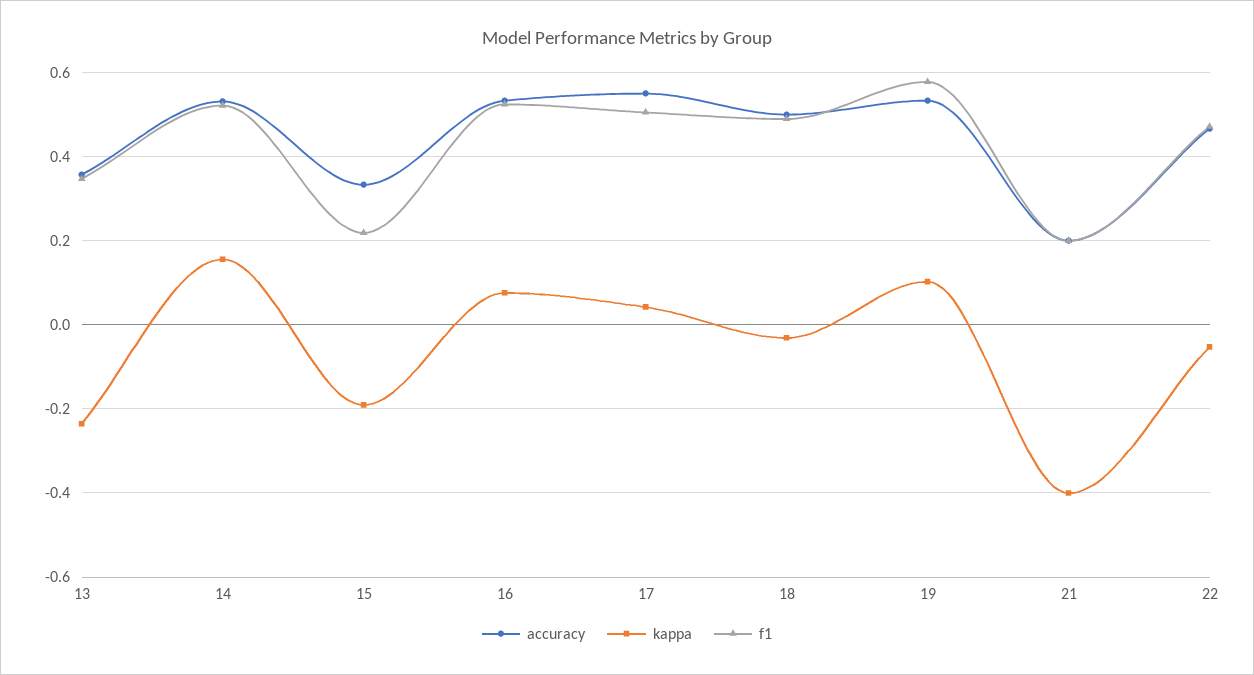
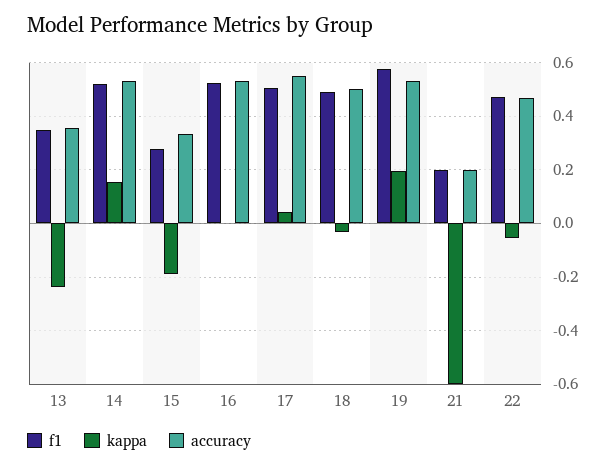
f1, 15: 0.22 -> 0.275
kappa, 16: 0.08 -> 0
kappa, 19: 0.1 -> 0.2
kappa, 21: -0.4 -> -0.6

